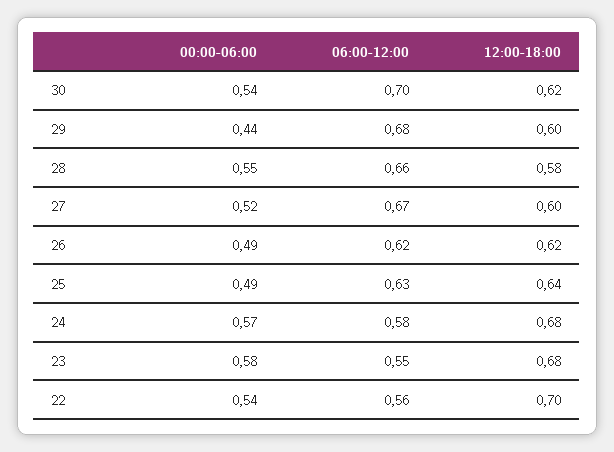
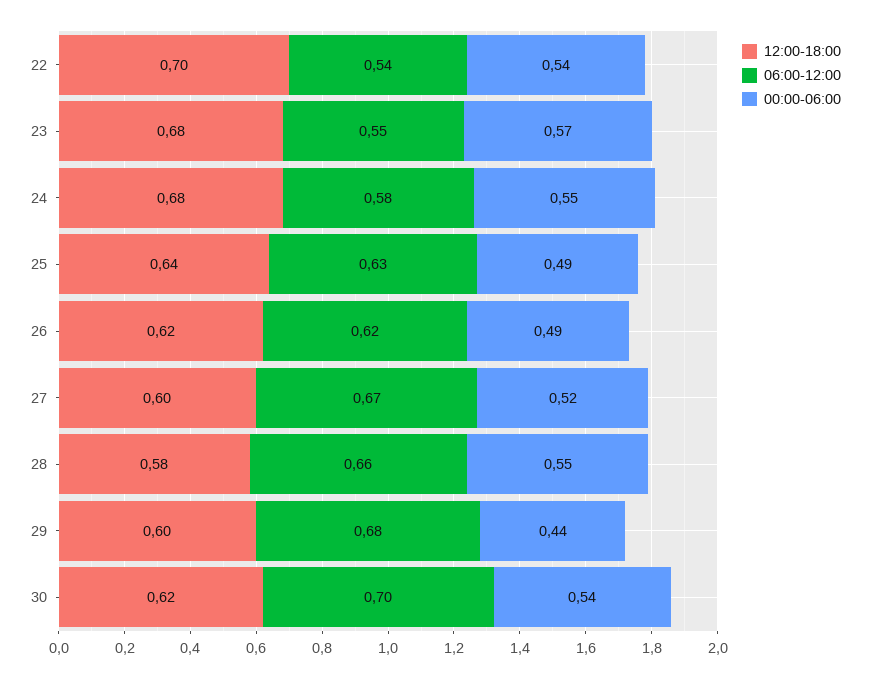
00:00-06:00, 24: 0.57 -> 0.55
00:00-06:00, 23: 0.58 -> 0.57
06:00-12:00, 22: 0.56 -> 0.54

